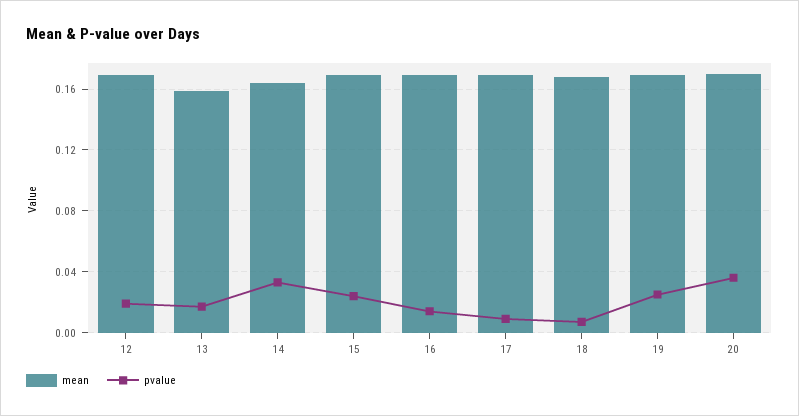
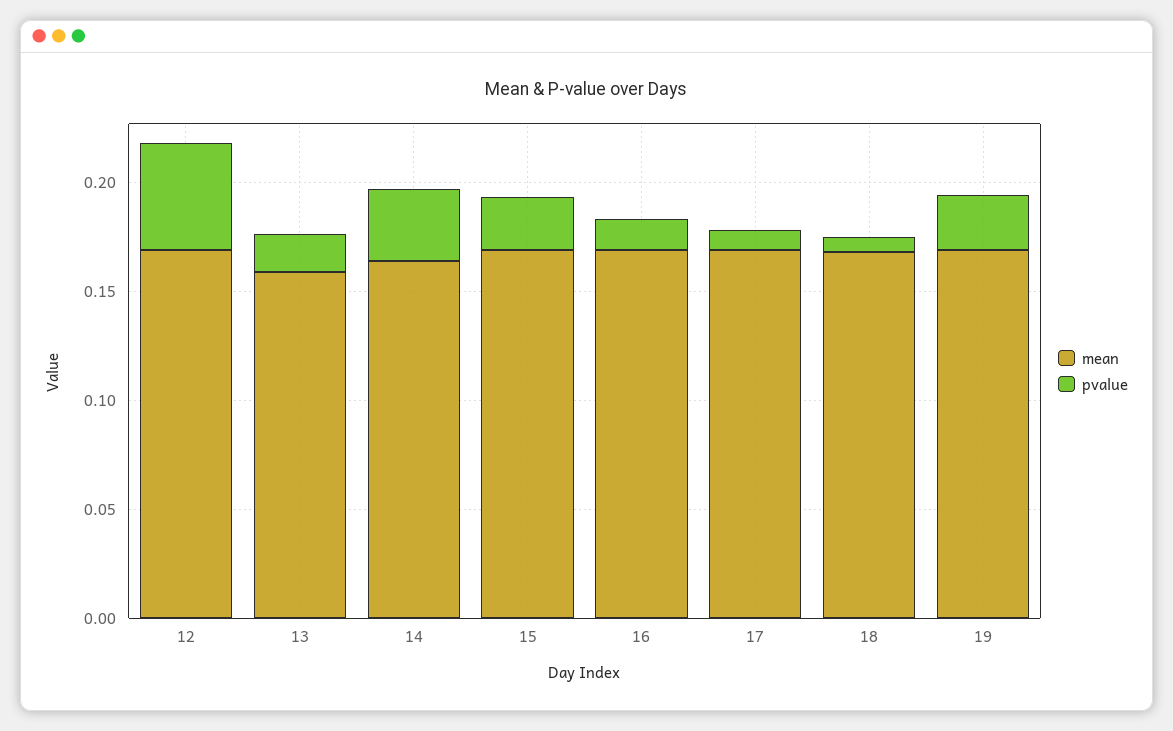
pvalue, 12: 0.02 -> 0.05
mean, 20: 0.17 -> none
pvalue, 20: 0.035 -> none

